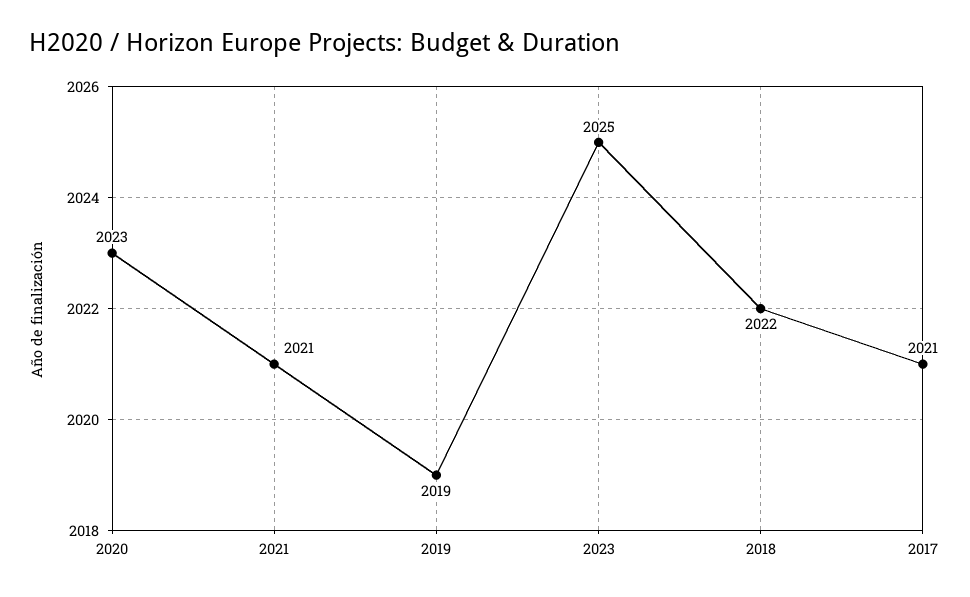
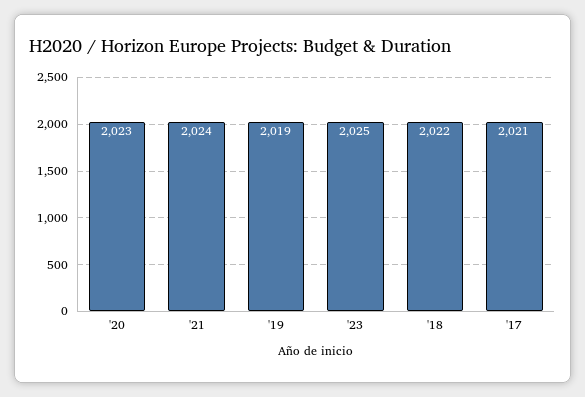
2021: 2021 -> 2024

